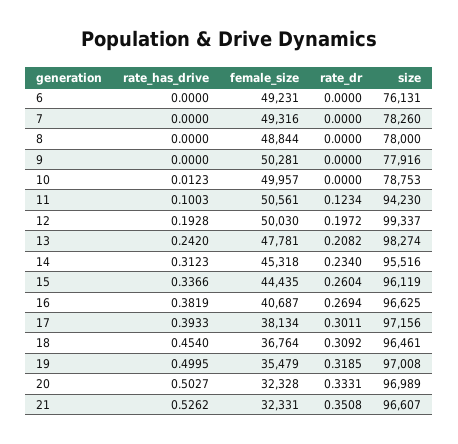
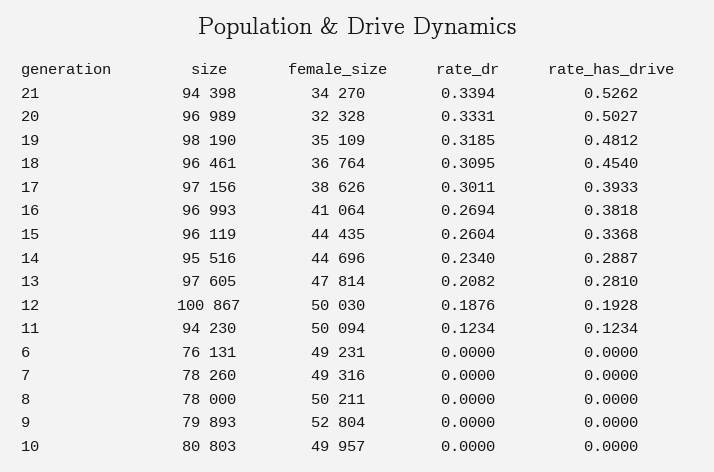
female_size, 8: 48844 -> 50211
female_size, 9: 50281 -> 52804
size, 9: 77916 -> 79893
rate_has_drive, 10: 0.0123 -> 0
size, 10: 78753 -> 80803
rate_has_drive, 11: 0.1003 -> 0.1234
female_size, 11: 50561 -> 50094
rate_dr, 12: 0.1972 -> 0.1876
size, 12: 99337 -> 100867
rate_has_drive, 13: 0.242 -> 0.281
female_size, 13: 47781 -> 47814
size, 13: 98274 -> 97605
rate_has_drive, 14: 0.3123 -> 0.2887
female_size, 14: 45318 -> 44696
rate_has_drive, 15: 0.3366 -> 0.3368
rate_has_drive, 16: 0.3819 -> 0.3818
female_size, 16: 40687 -> 41064
size, 16: 96625 -> 96993
female_size, 17: 38134 -> 38626
rate_dr, 18: 0.3092 -> 0.3095
rate_has_drive, 19: 0.4995 -> 0.4812
female_size, 19: 35479 -> 35109
size, 19: 97008 -> 98190
female_size, 21: 32331 -> 34270
rate_dr, 21: 0.3508 -> 0.3394
size, 21: 96607 -> 94398

